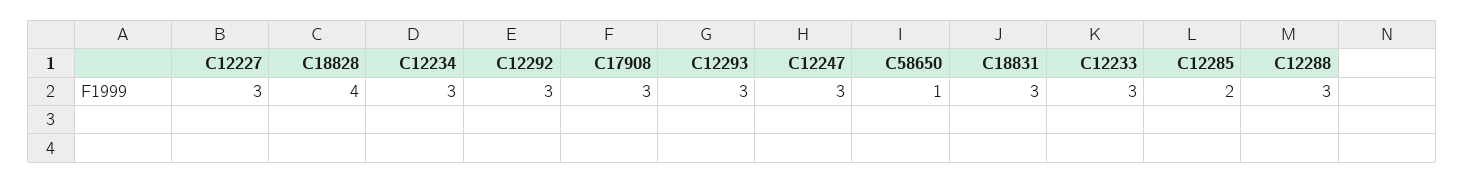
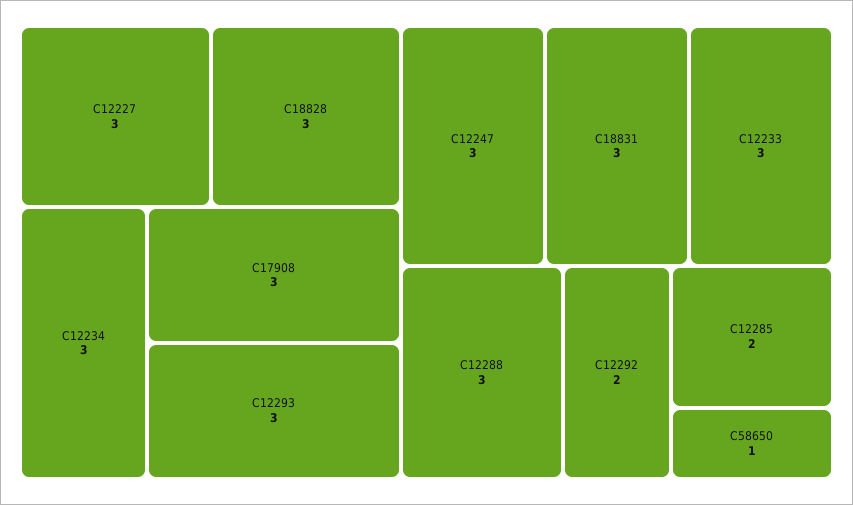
C18828: 4 -> 3
C12292: 3 -> 2

